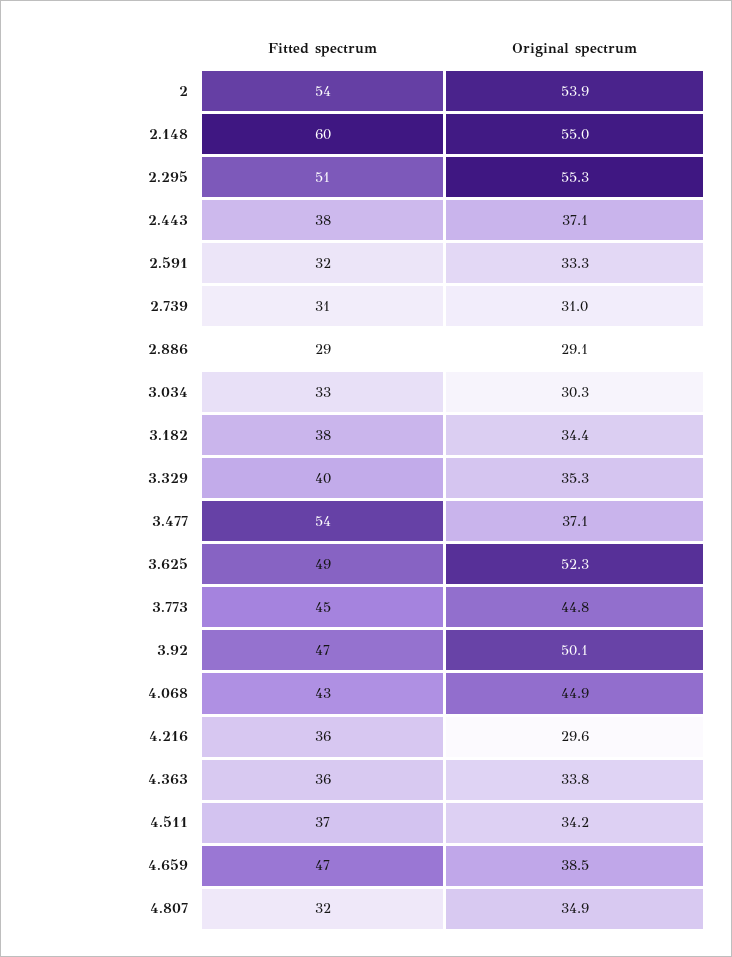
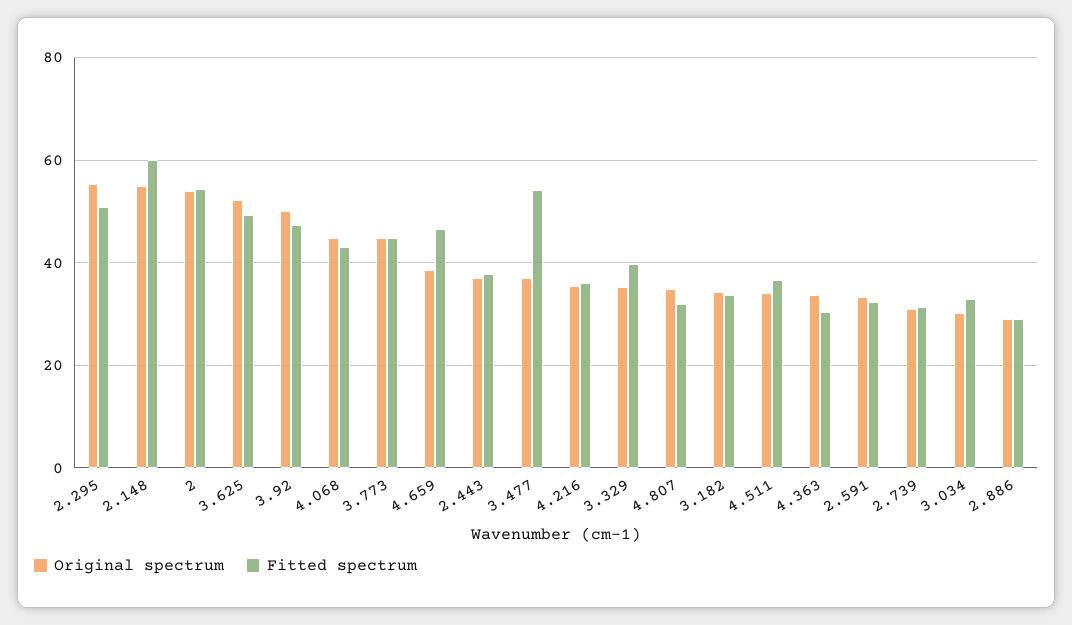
Fitted spectrum, 3.182: 38 -> 34
Original spectrum, 4.216: 29.6 -> 36
Fitted spectrum, 4.363: 36 -> 30

